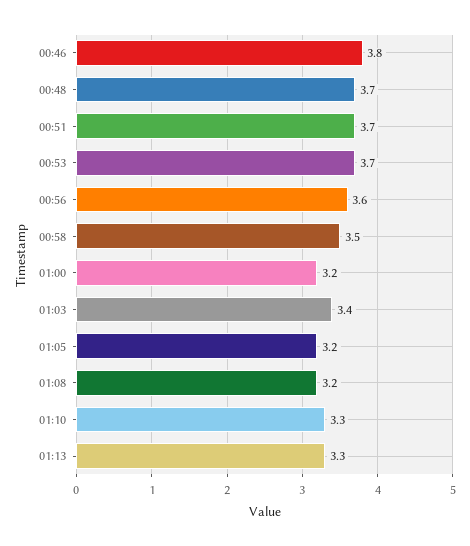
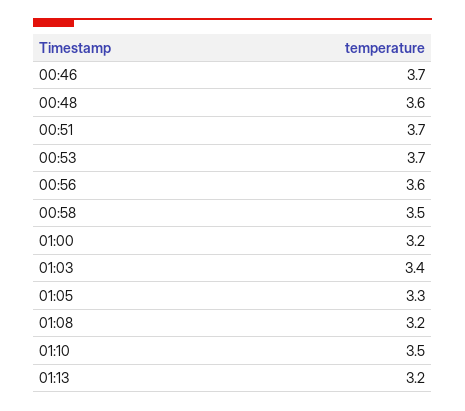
00:46: 3.8 -> 3.7
00:48: 3.7 -> 3.6
01:05: 3.2 -> 3.3
01:10: 3.3 -> 3.5
01:13: 3.3 -> 3.2

